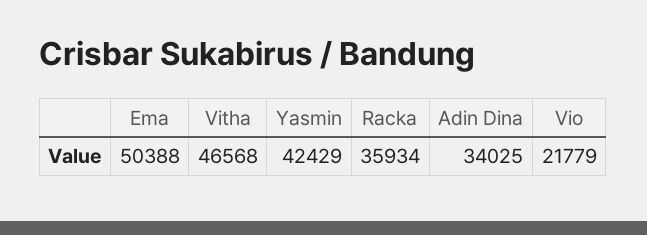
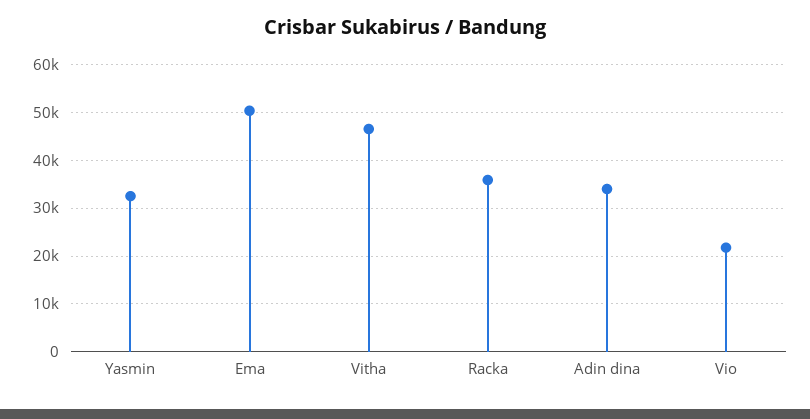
Yasmin: 42429 -> 32000

